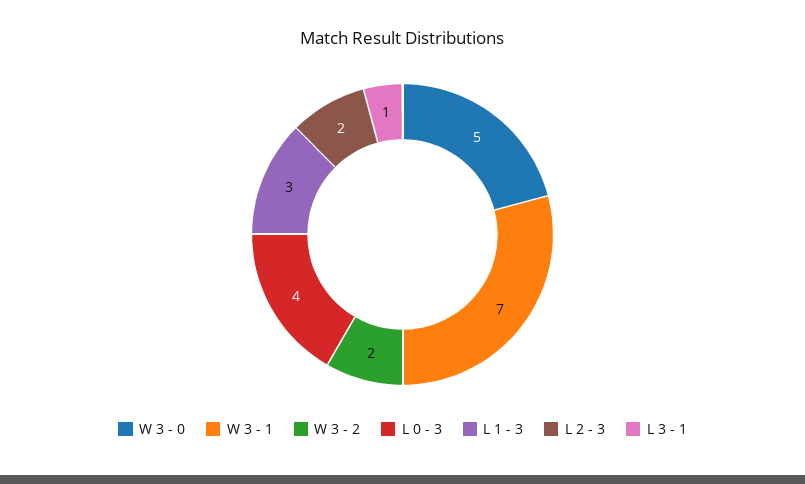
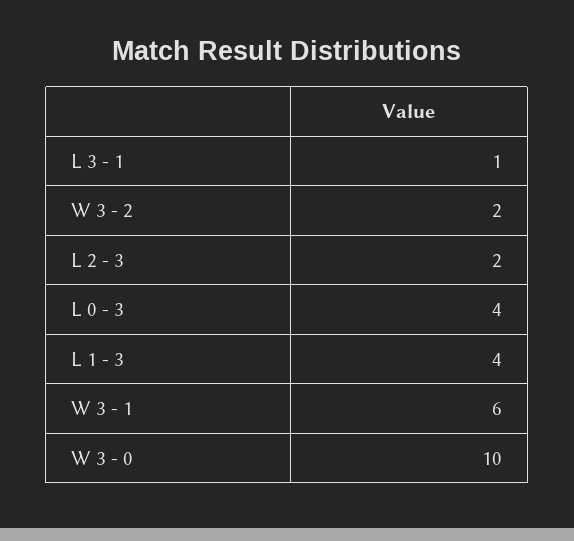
W 3 - 0: 5 -> 10
W 3 - 1: 7 -> 6
L 1 - 3: 3 -> 4

